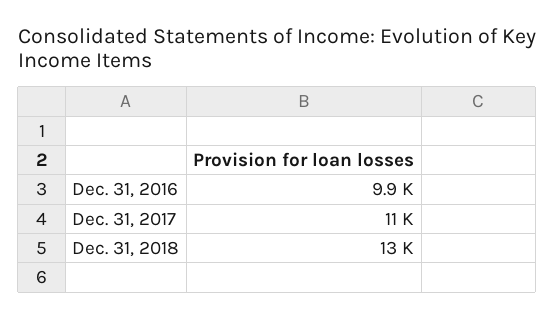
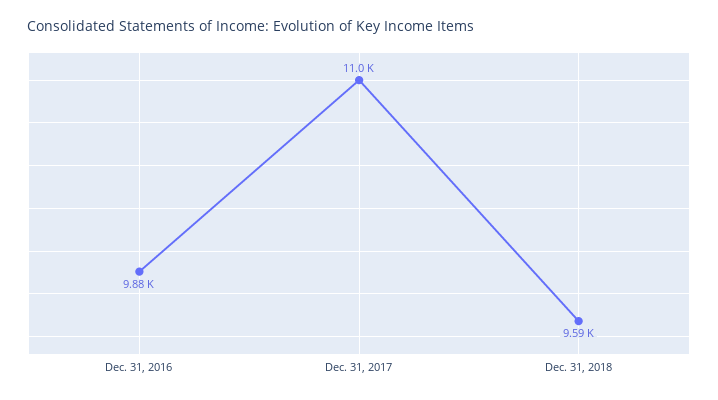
Dec. 31, 2018: 13000 -> 9590

